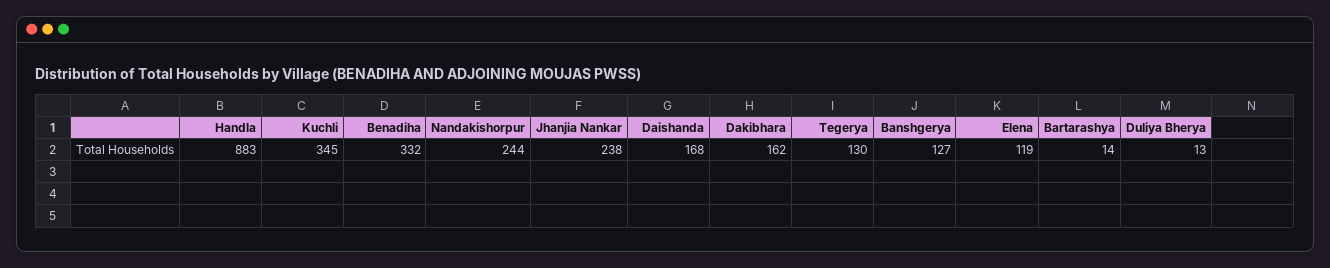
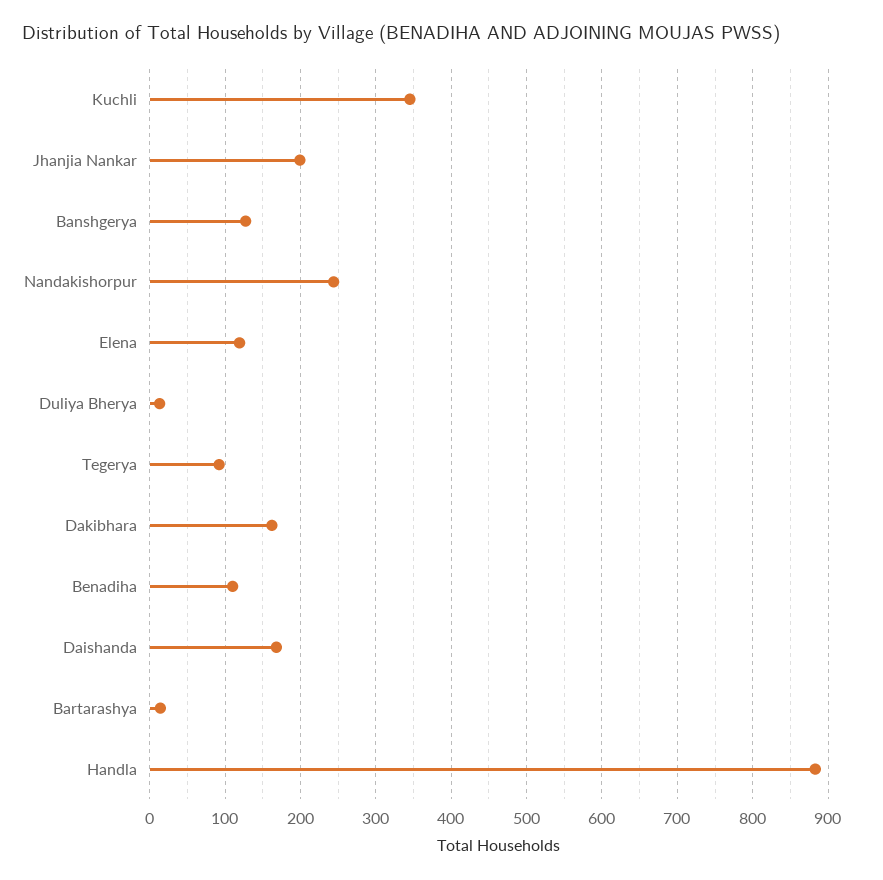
Benadiha: 332 -> 110
Jhanjia Nankar: 238 -> 200
Tegerya: 130 -> 90

